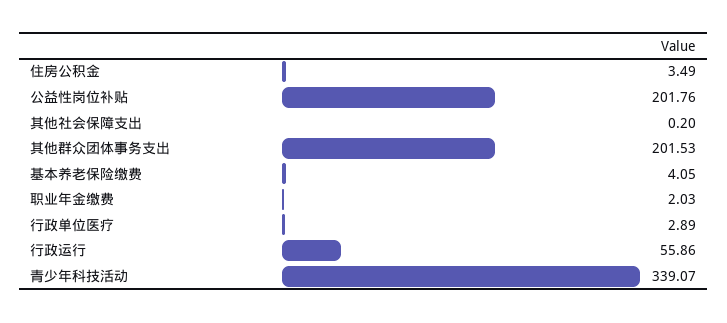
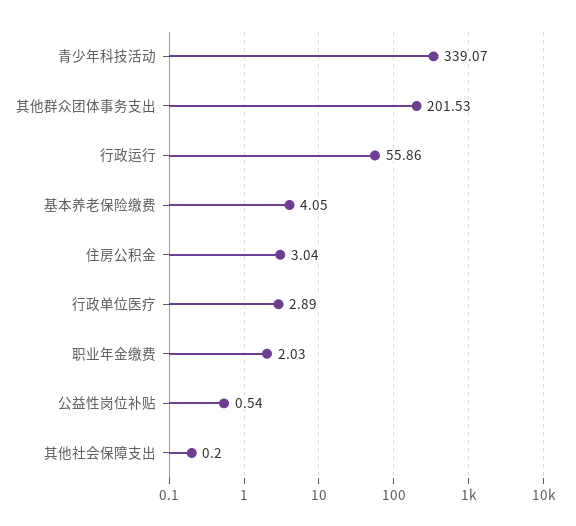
住房公积金: 3.49 -> 3.04
公益性岗位补贴: 201.76 -> 0.54

